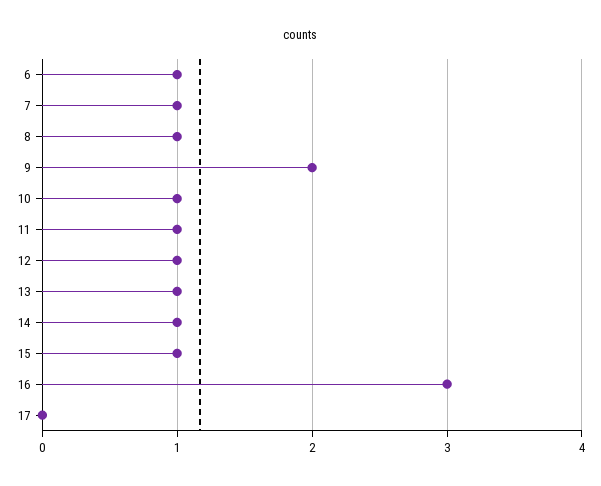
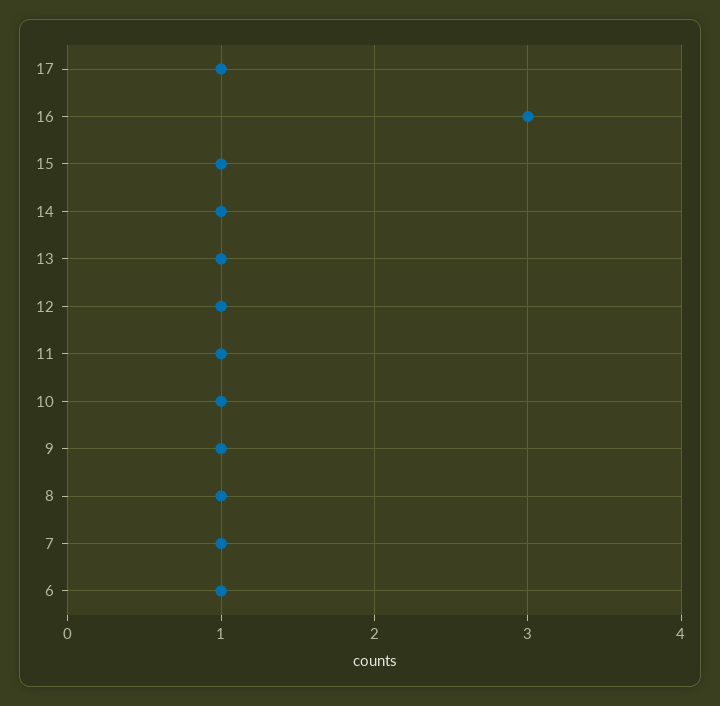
9: 2 -> 1
17: 0 -> 1

